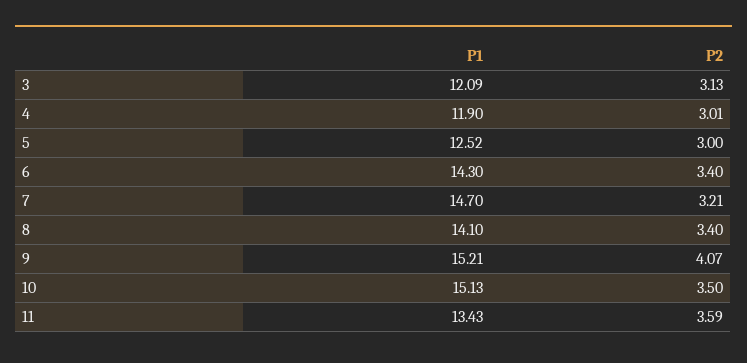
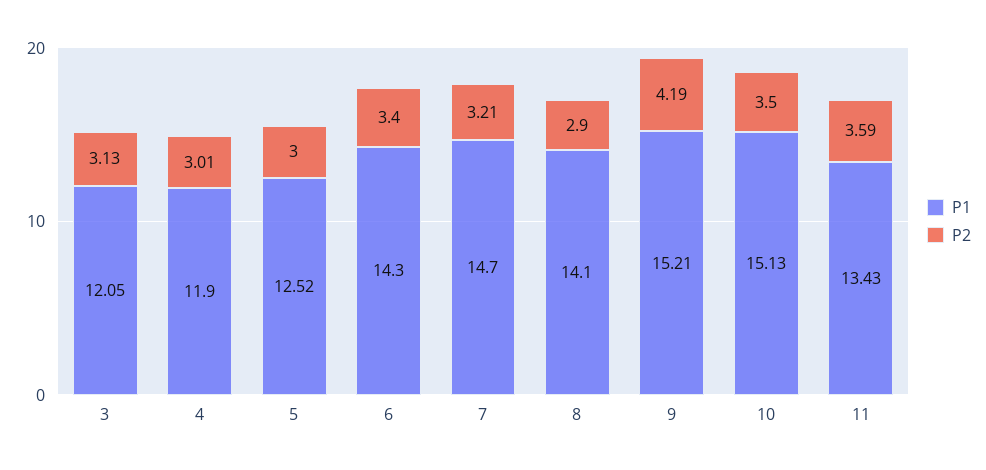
P1, 3: 12.09 -> 12.05
P2, 8: 3.4 -> 2.9
P2, 9: 4.07 -> 4.19

